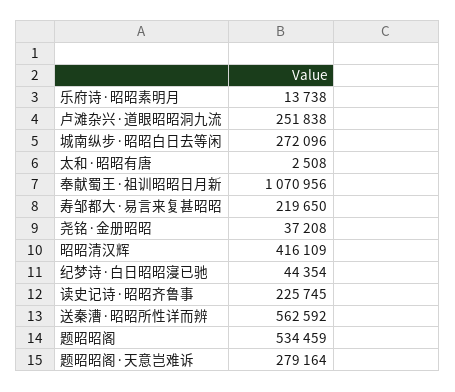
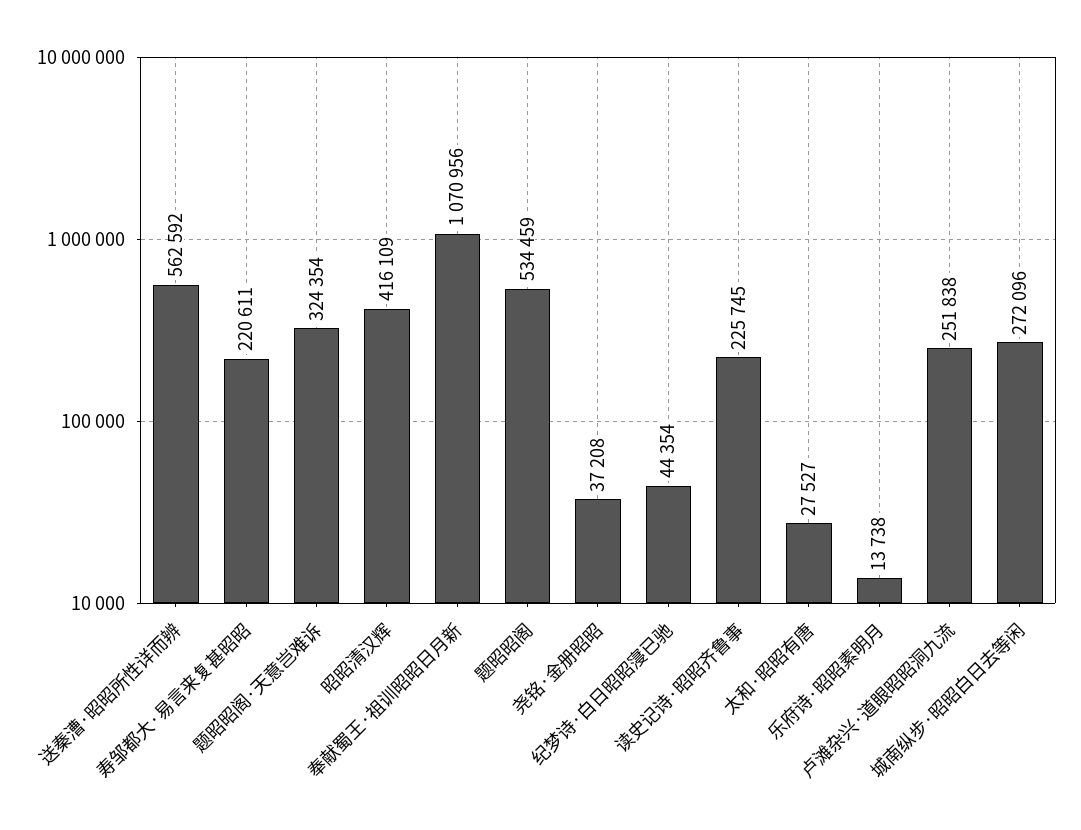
太和·昭昭有唐: 2508 -> 27527
寿邹都大·易言来复甚昭昭: 219650 -> 220611
题昭昭阁·天意岂难诉: 279164 -> 324354

